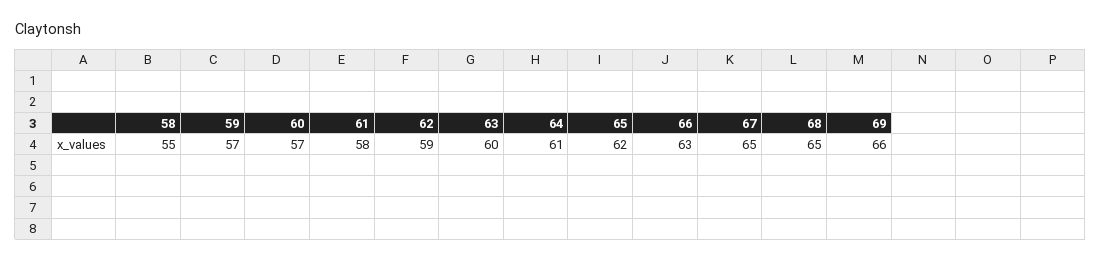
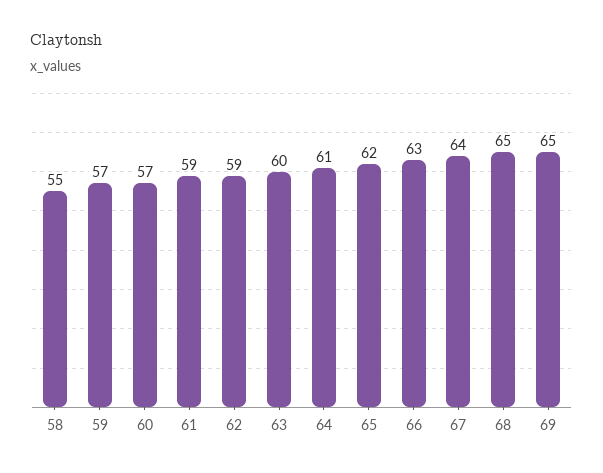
61: 58 -> 59
67: 65 -> 64
69: 66 -> 65

